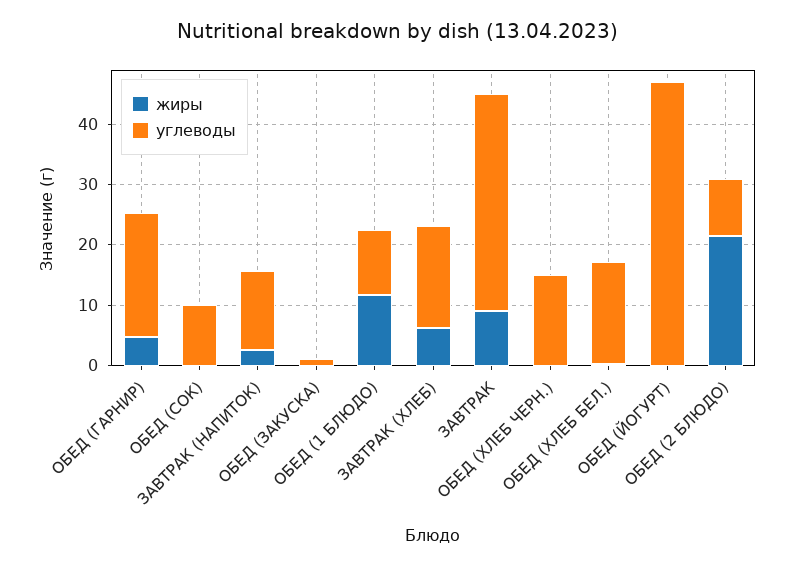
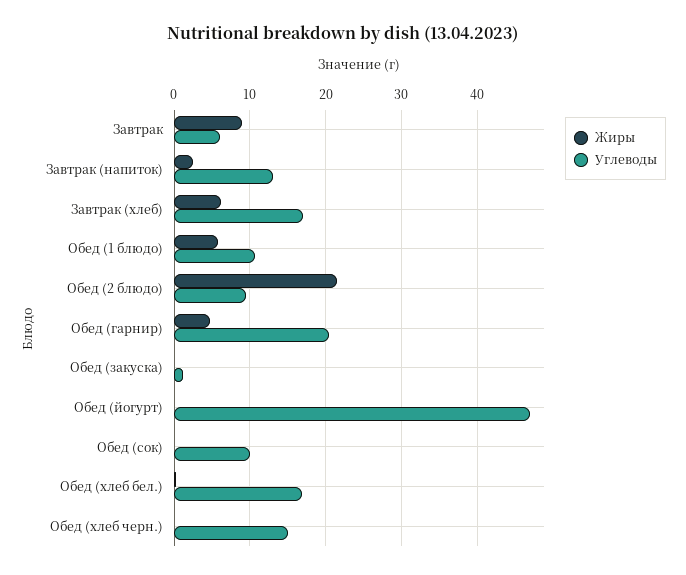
жиры, ОБЕД (1 БЛЮДО): 12 -> 6
углеводы, ЗАВТРАК: 36 -> 6

